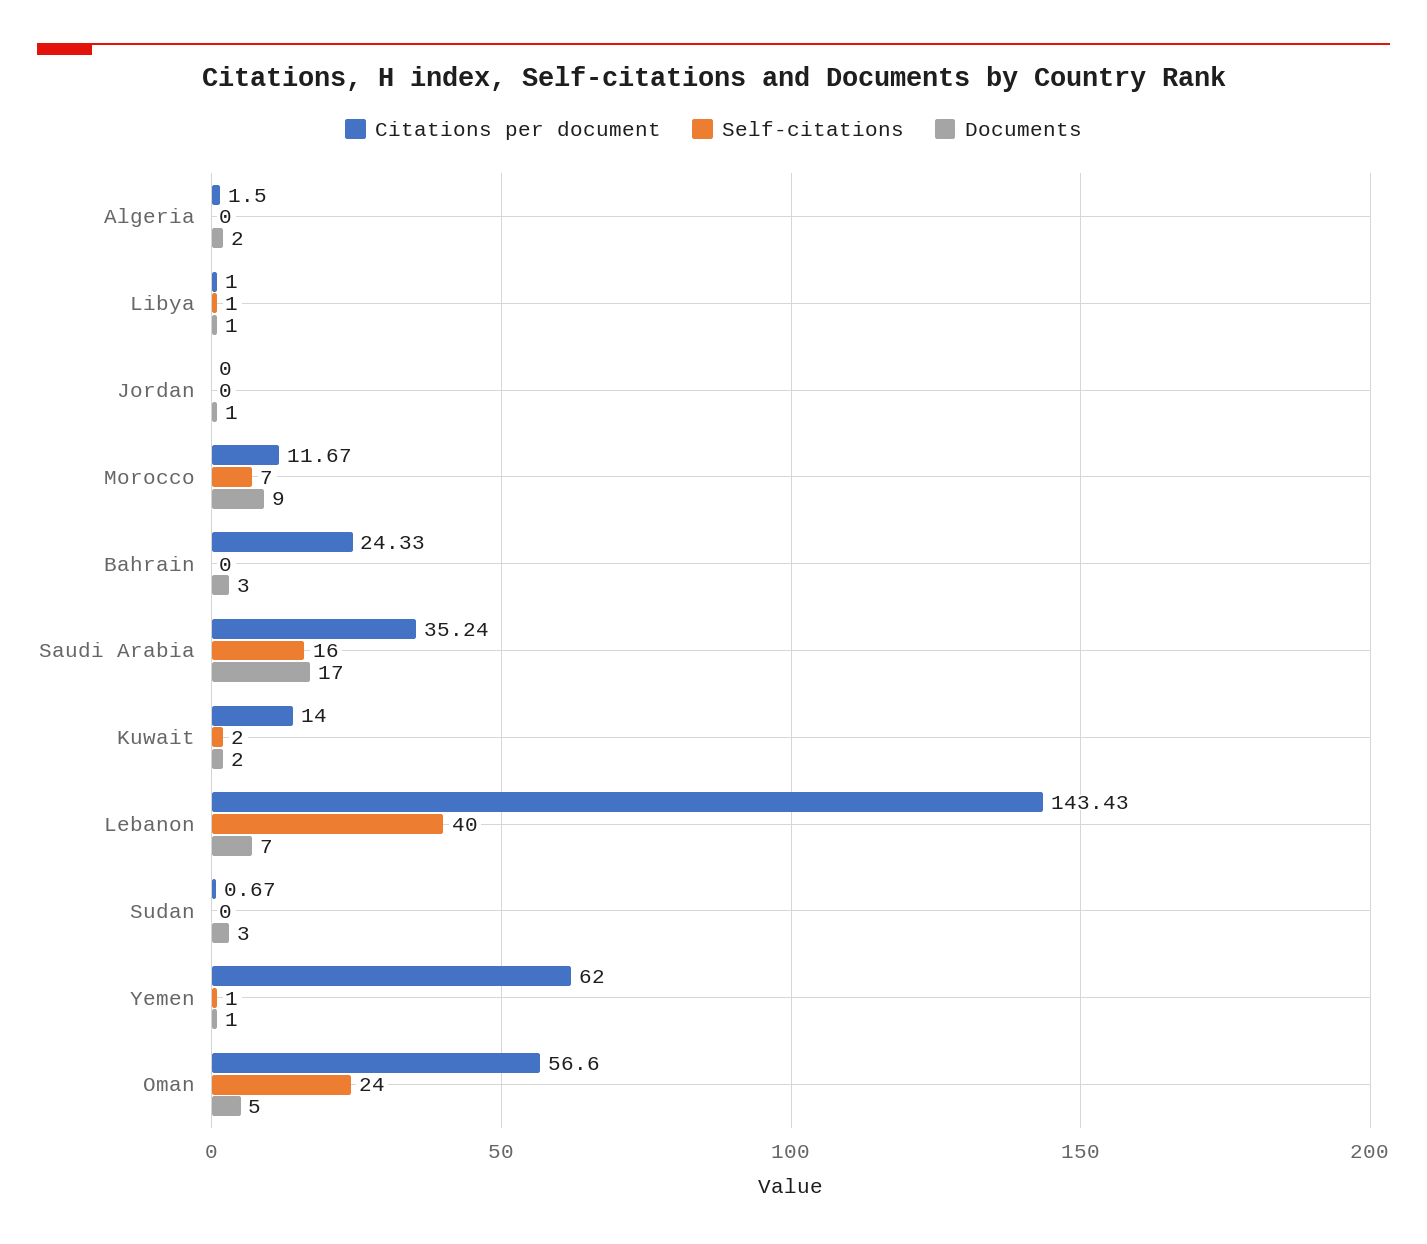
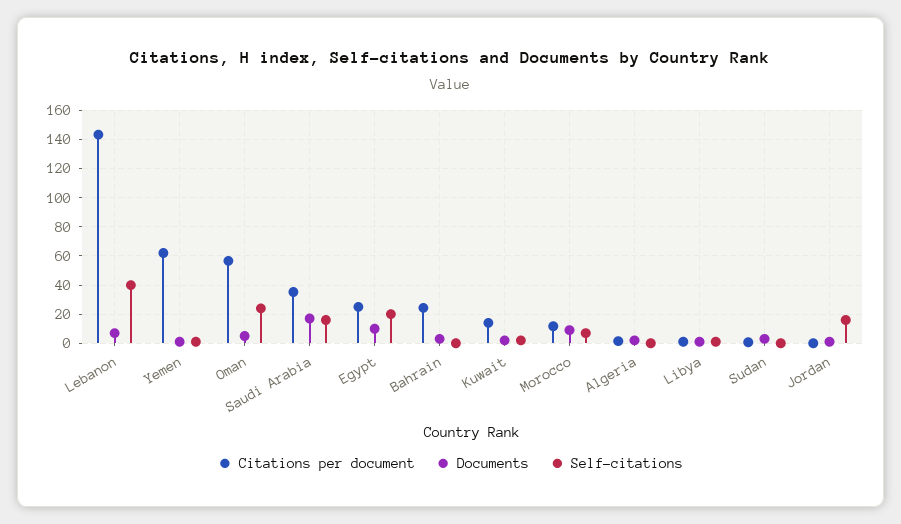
Self-citations, Jordan: 0 -> 15
Citations per document, Egypt: none -> 25
Documents, Egypt: none -> 10
Self-citations, Egypt: none -> 20

